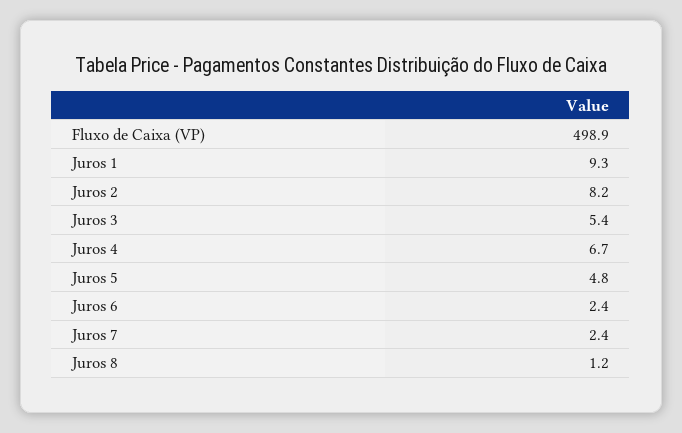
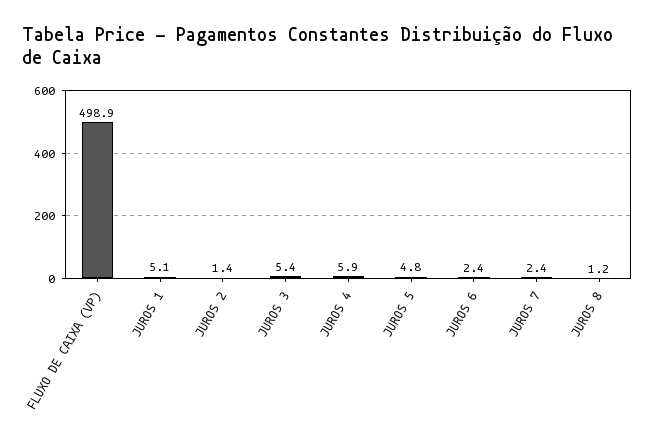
Juros 1: 9.3 -> 5.1
Juros 2: 8.2 -> 1.4
Juros 4: 6.7 -> 5.9

